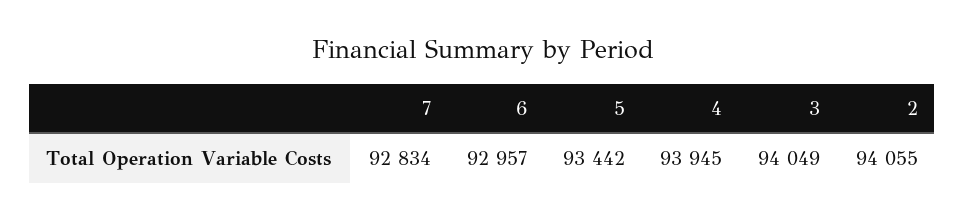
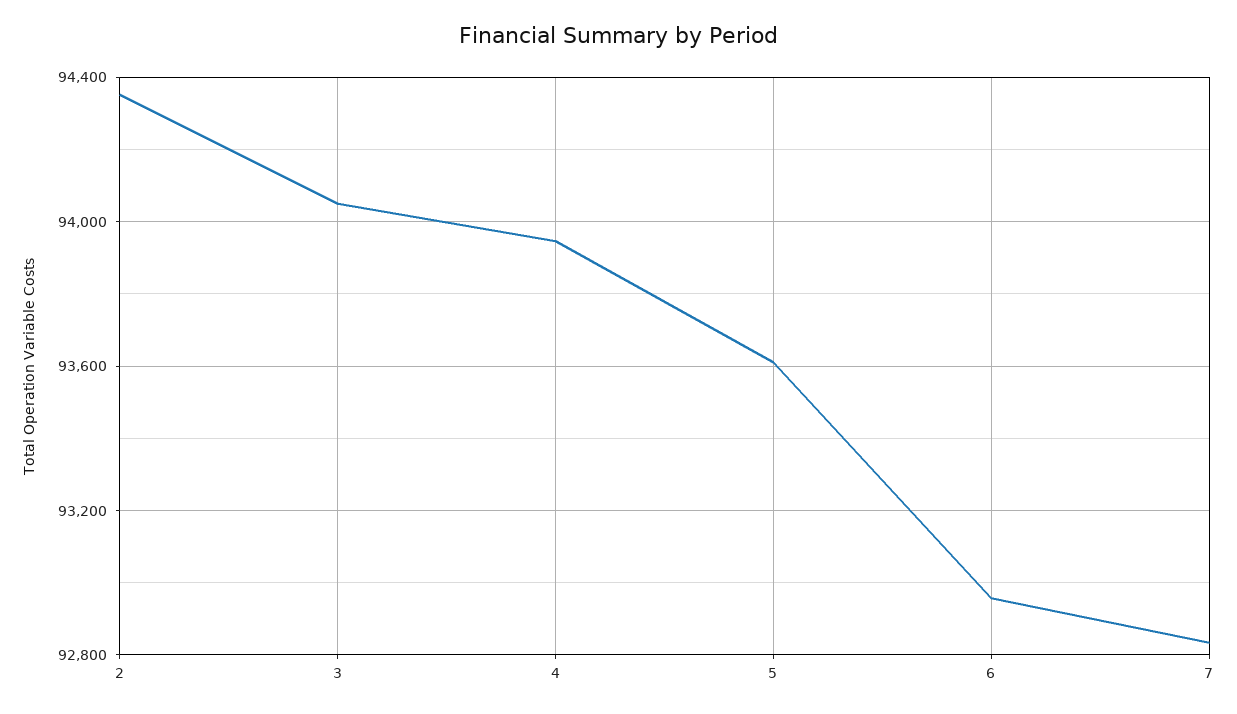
5: 93442 -> 93600
2: 94055 -> 94350

